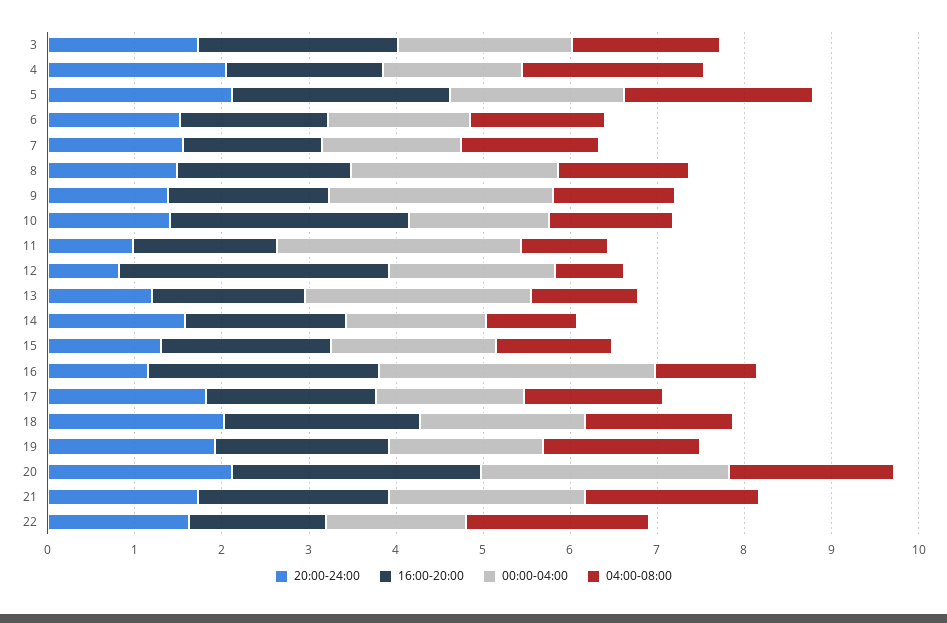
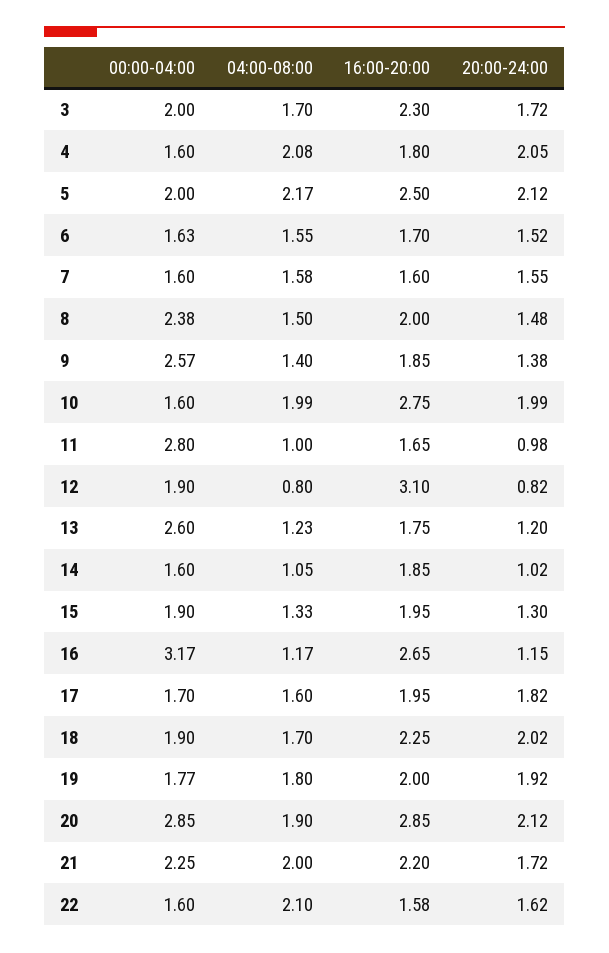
20:00-24:00, 10: 1.4 -> 1.99
04:00-08:00, 10: 1.4 -> 1.99
20:00-24:00, 14: 1.6 -> 1.02

